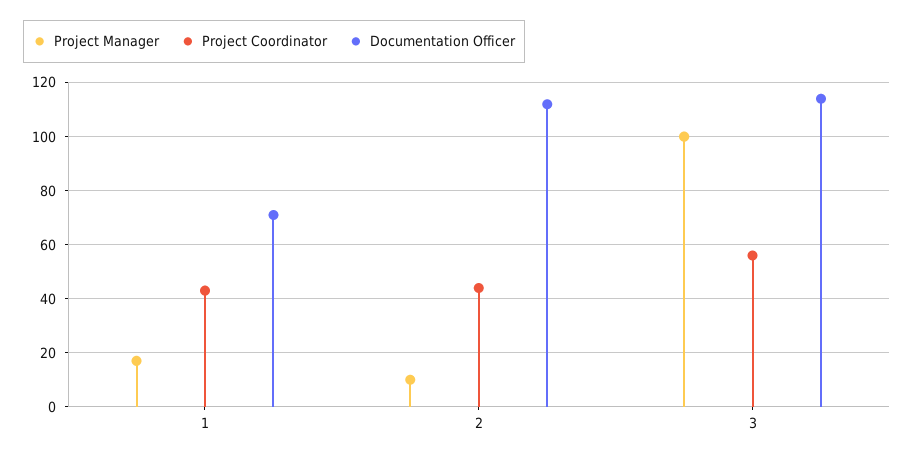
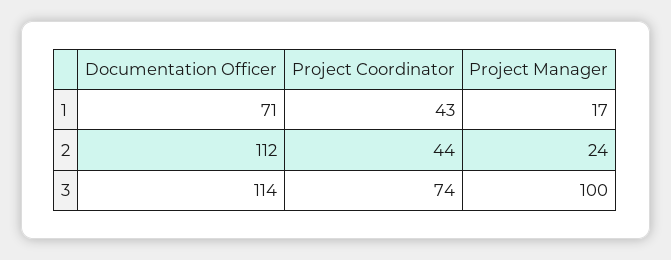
Project Manager, 2: 10 -> 24
Project Coordinator, 3: 55 -> 74

